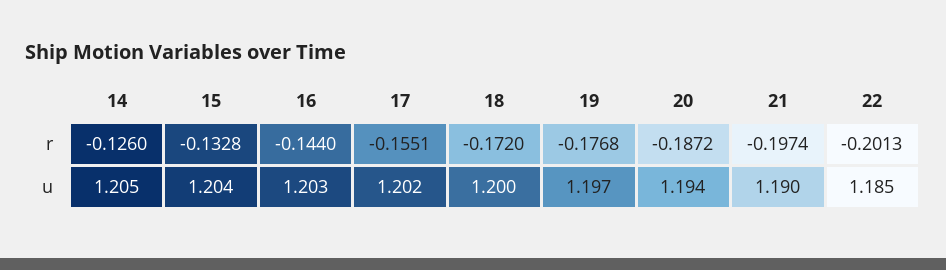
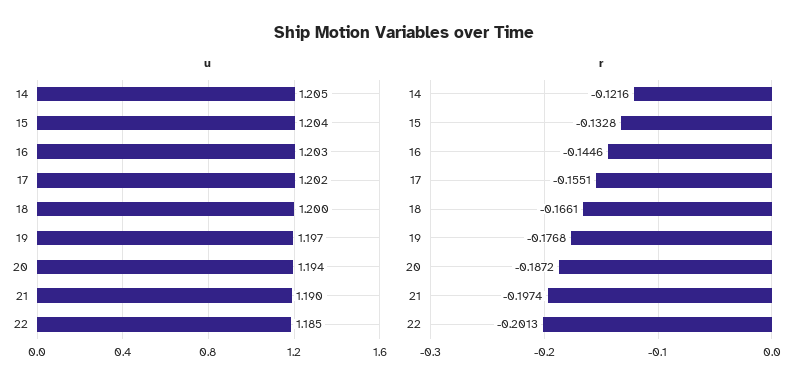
r, 14: -0.126 -> -0.1216
r, 16: -0.144 -> -0.1446
r, 18: -0.172 -> -0.1661

